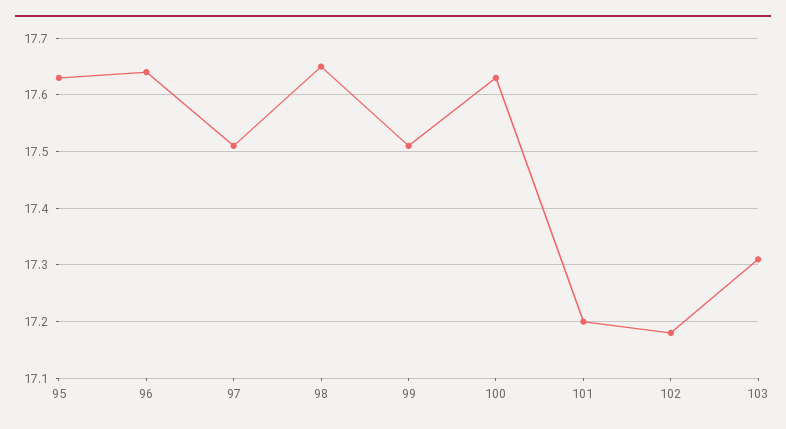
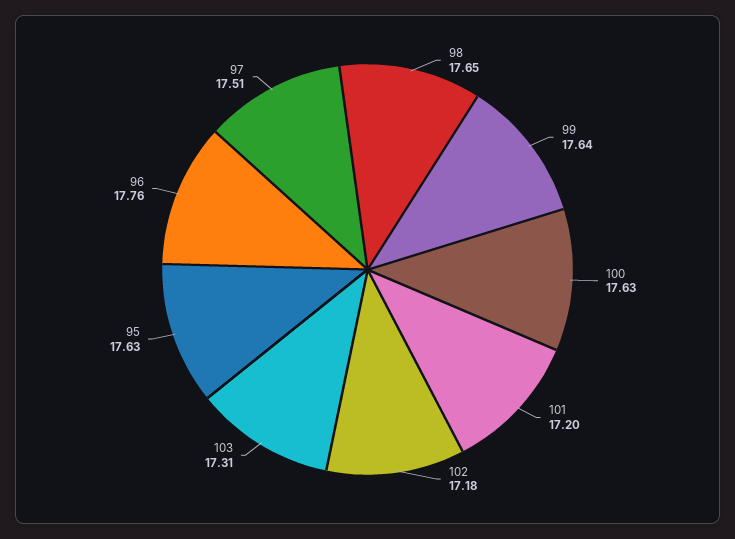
96: 17.65 -> 17.76
99: 17.5 -> 17.64

